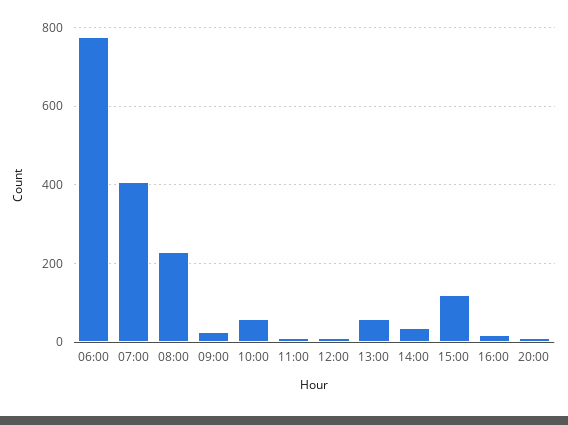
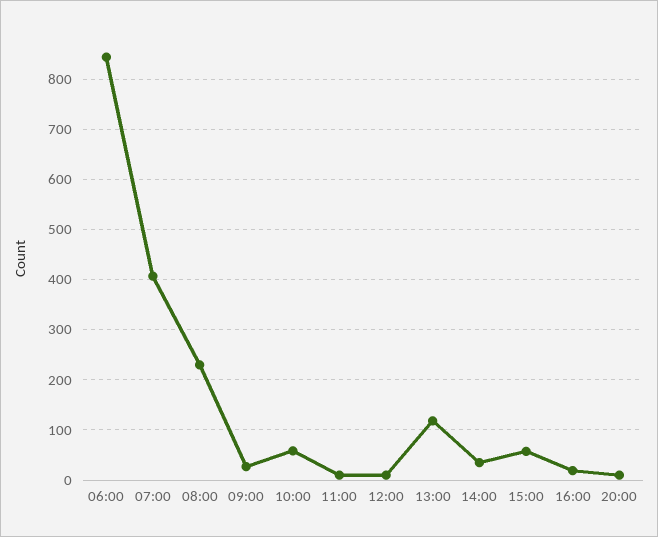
06:00: 780 -> 840
13:00: 60 -> 120
15:00: 120 -> 60

